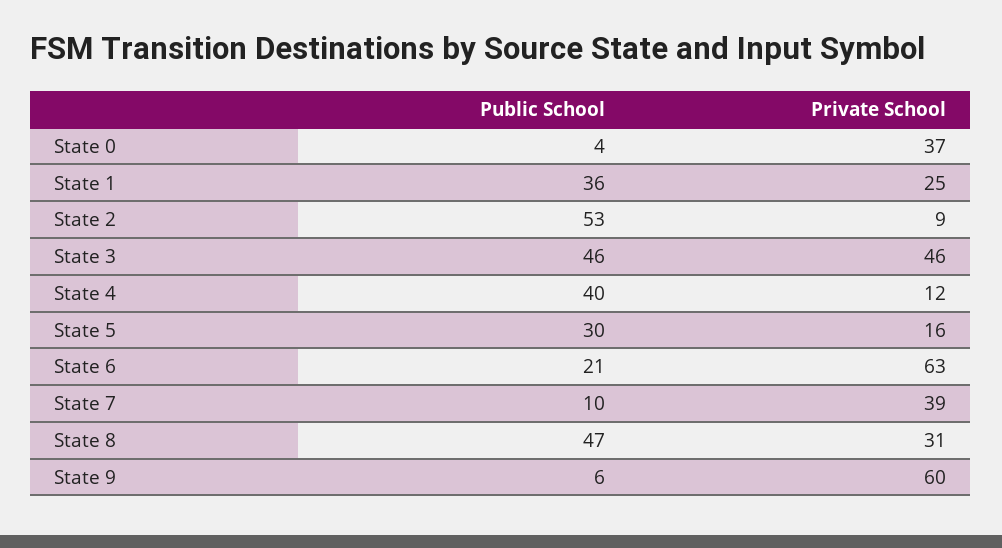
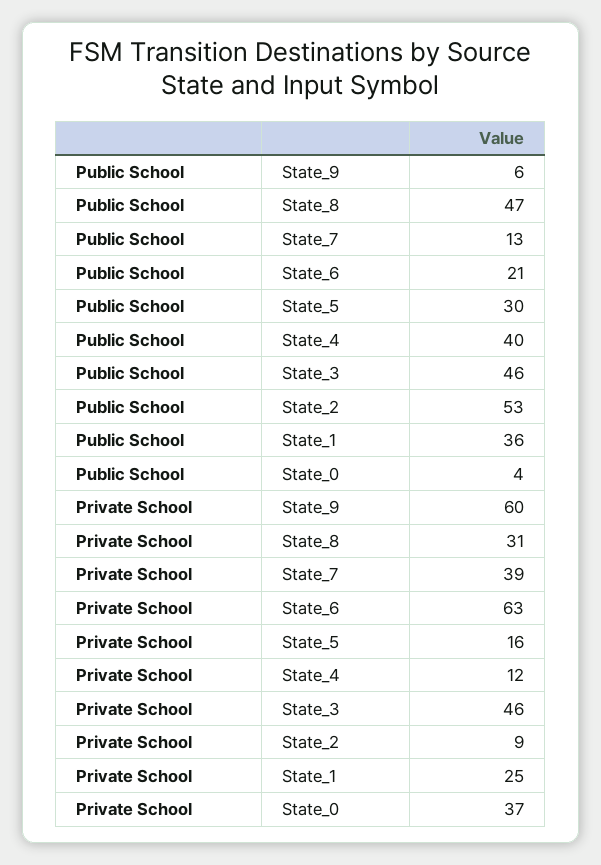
Public School, State 7: 10 -> 13

